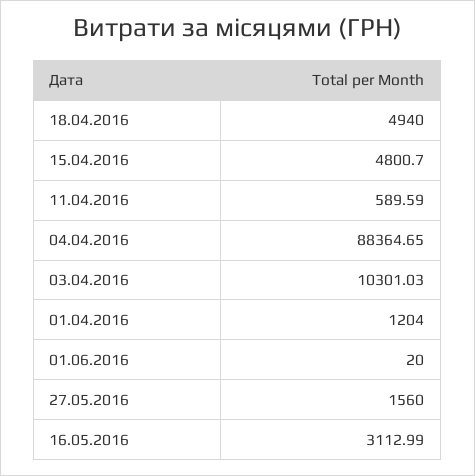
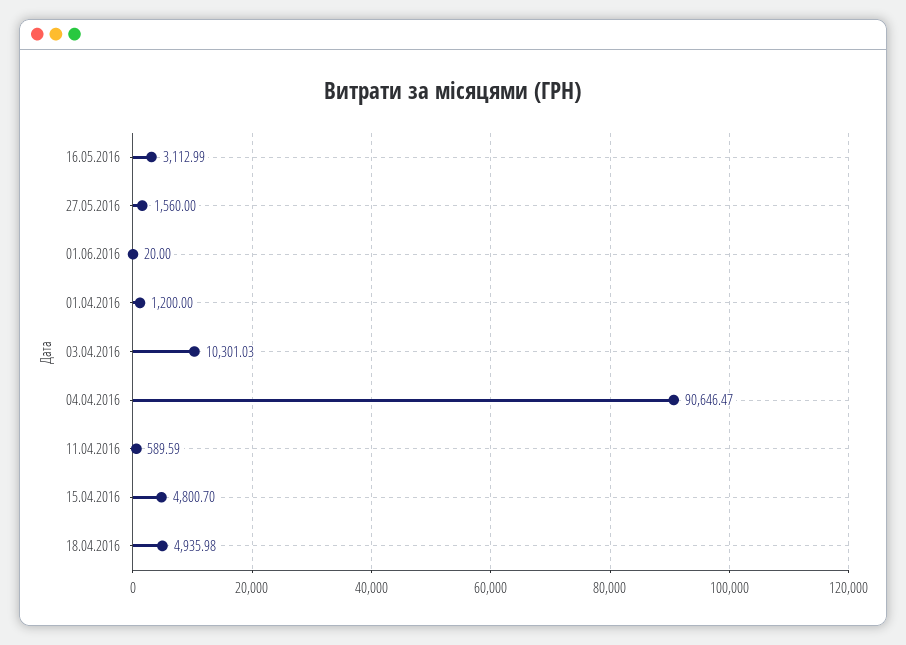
18.04.2016: 4940 -> 4935.98
04.04.2016: 88364.65 -> 90646.47
01.04.2016: 1204 -> 1200

